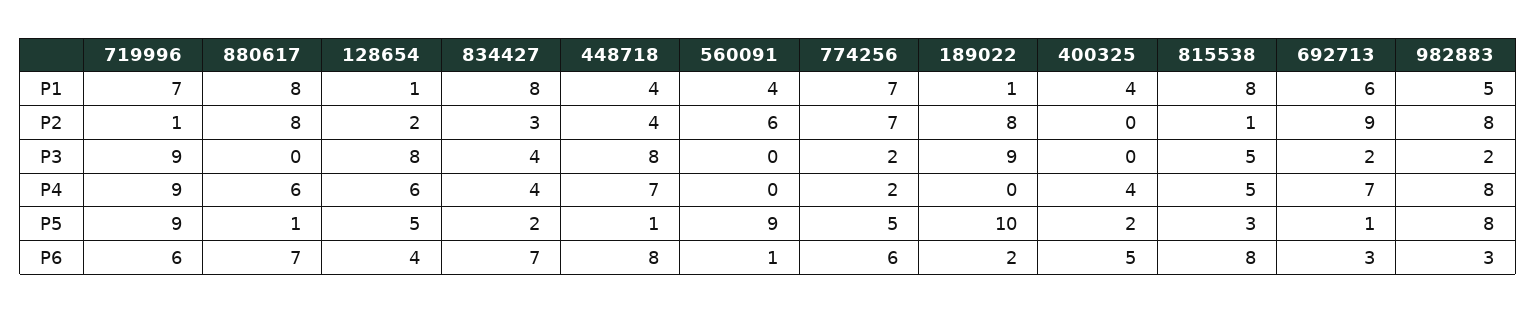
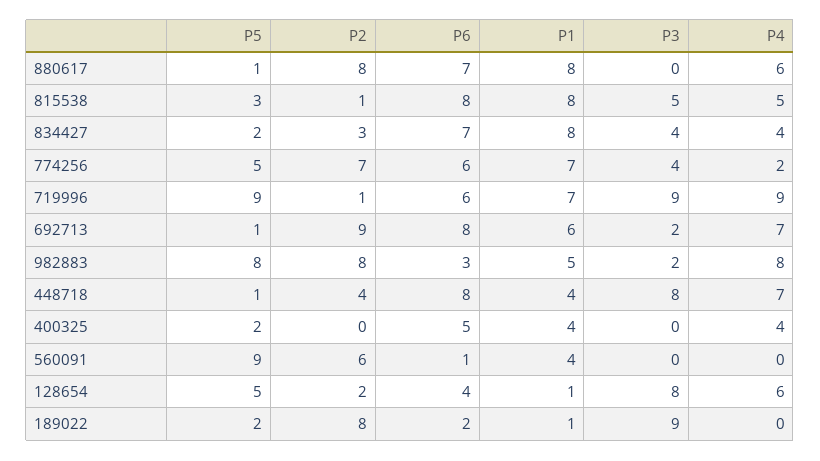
774256, P3: 2 -> 4
189022, P5: 10 -> 2
692713, P6: 3 -> 8

